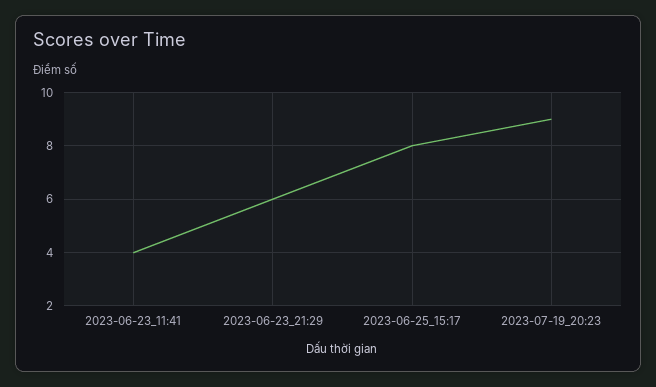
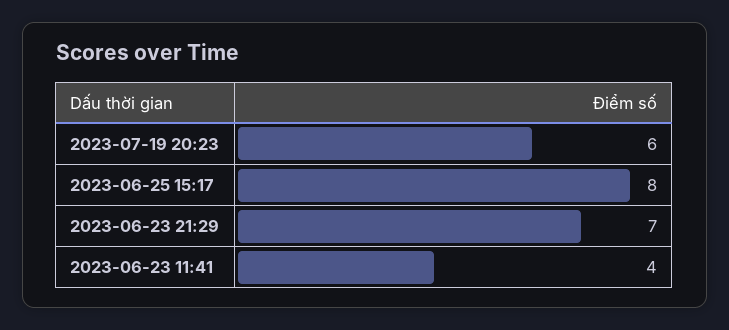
2023-06-23_21:29: 6 -> 7
2023-07-19_20:23: 9 -> 6

